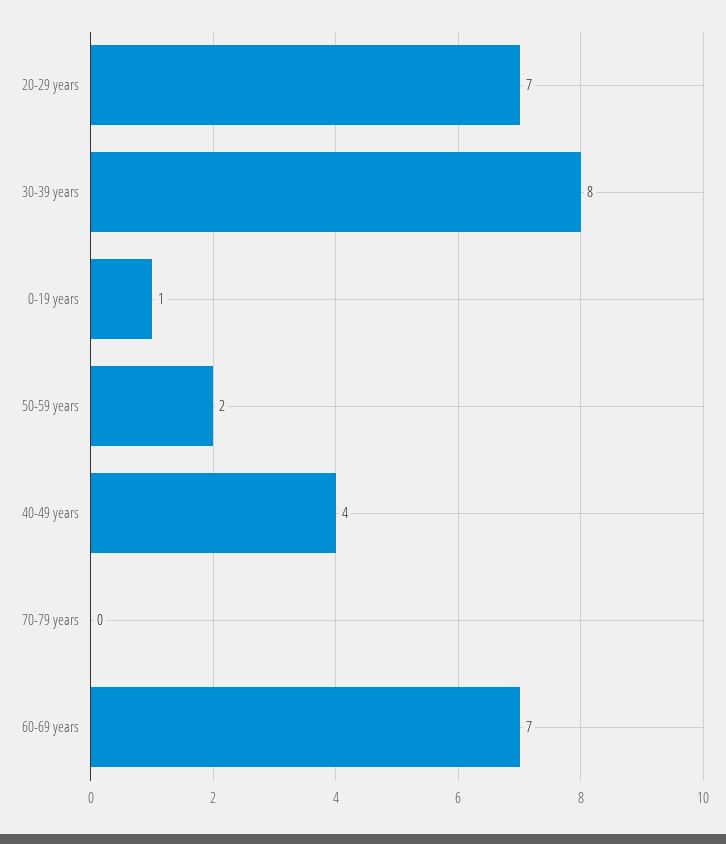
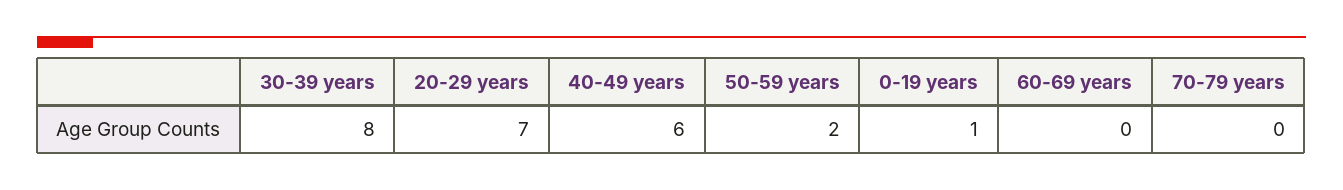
40-49 years: 4 -> 6
60-69 years: 7 -> 0

